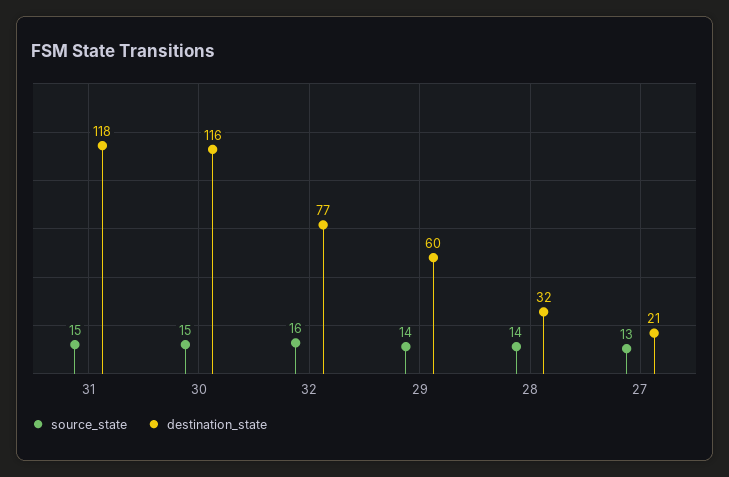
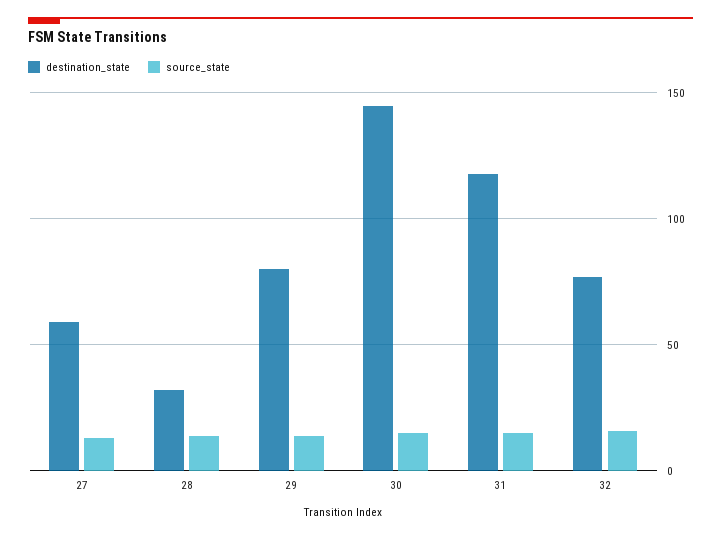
destination_state, 30: 116 -> 145
destination_state, 29: 60 -> 80
destination_state, 27: 21 -> 60

